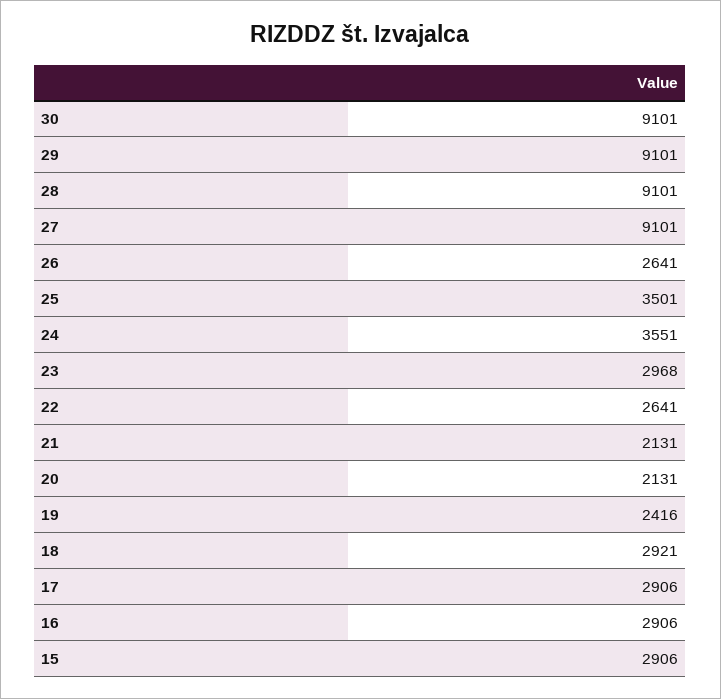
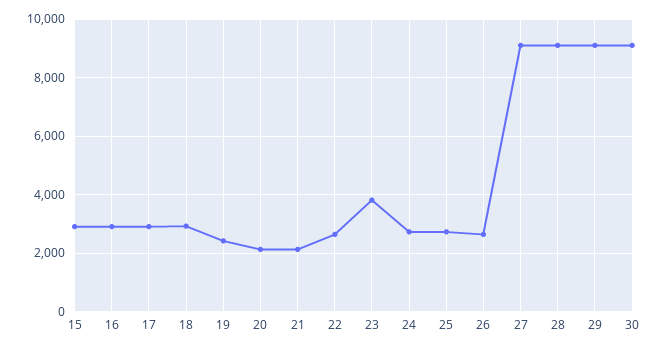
25: 3501 -> 2750
24: 3551 -> 2750
23: 2968 -> 3750

